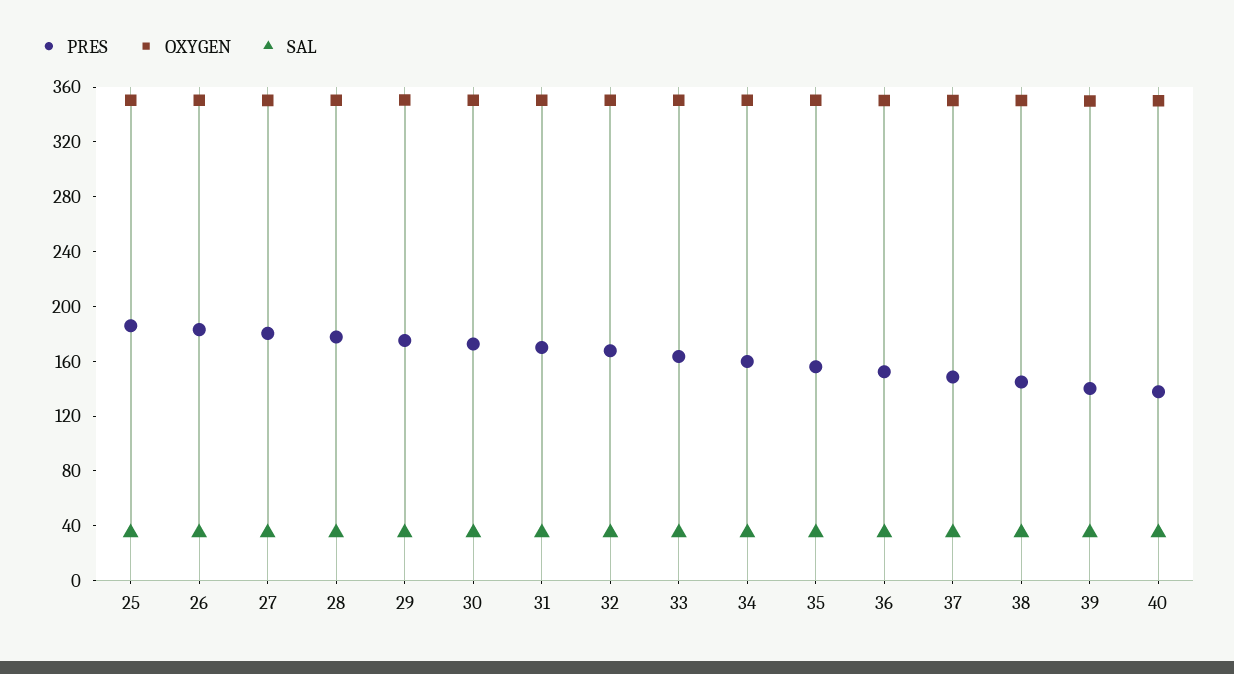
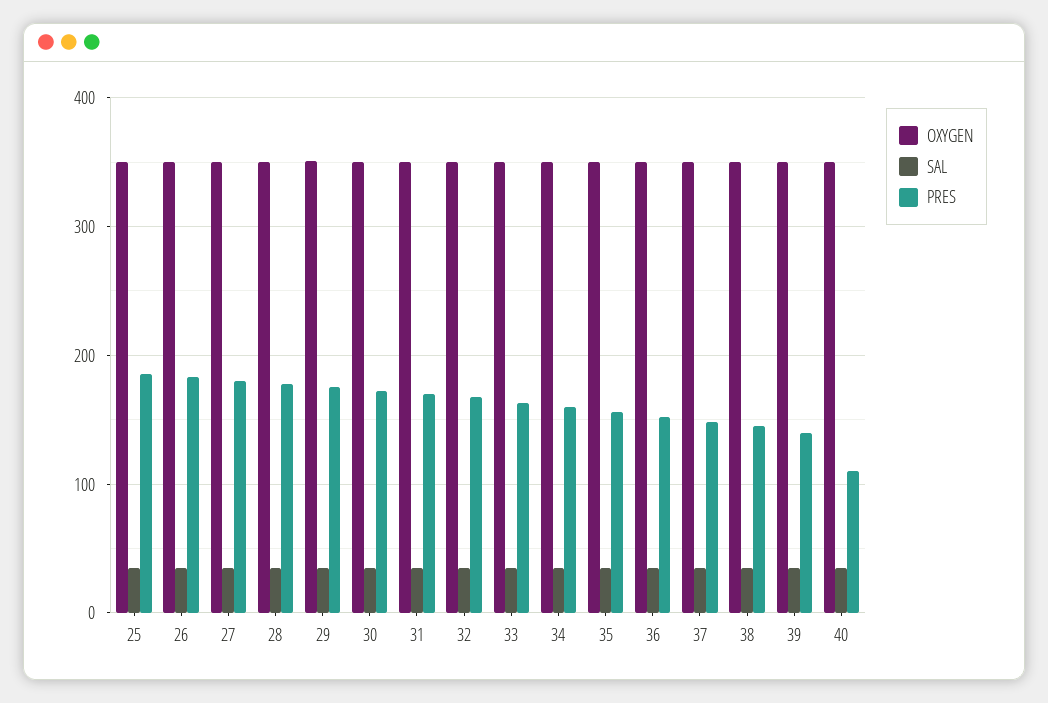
PRES, 40: 140 -> 110

